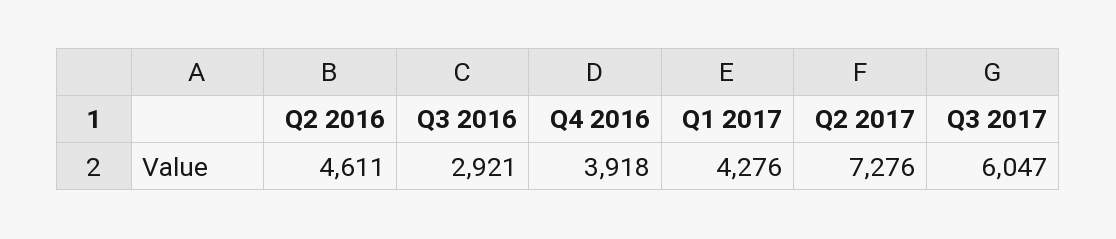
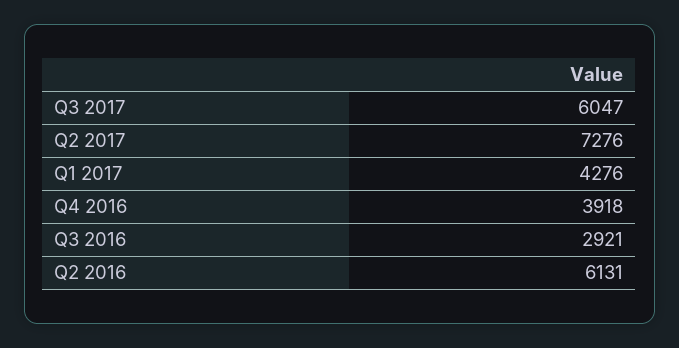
Q2 2016: 4611 -> 6131

